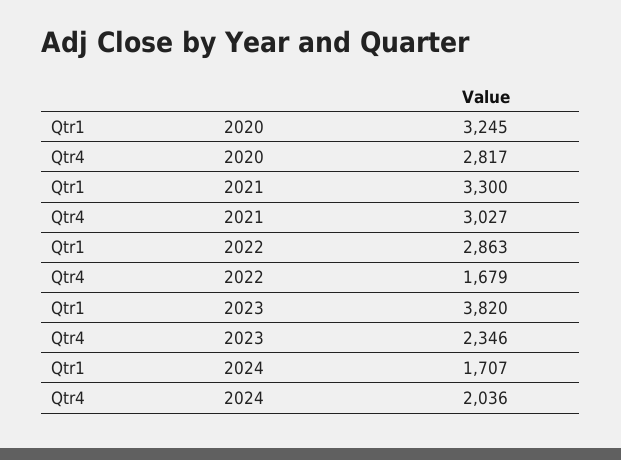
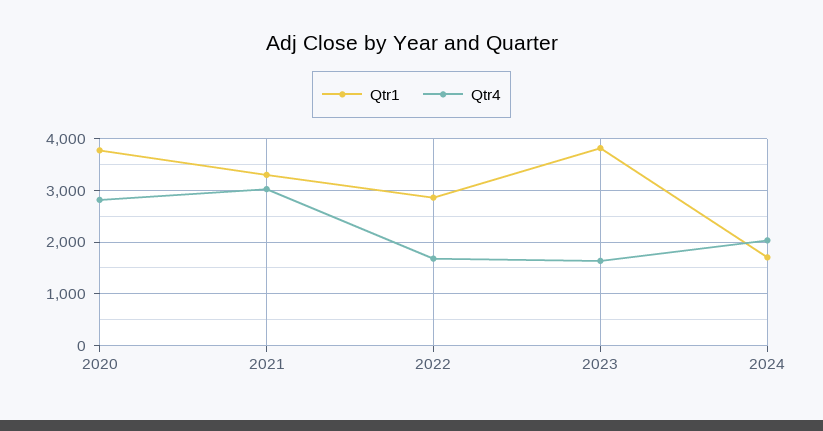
Qtr1, 2020: 3245 -> 3800
Qtr4, 2023: 2346 -> 1600

